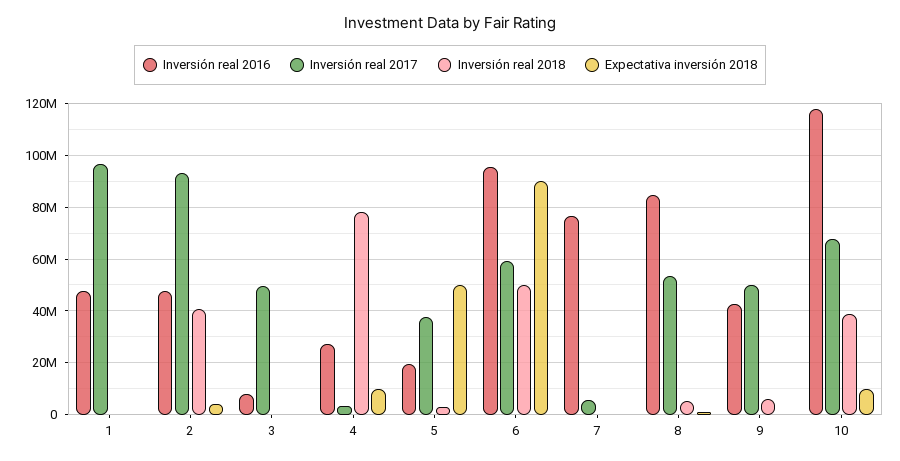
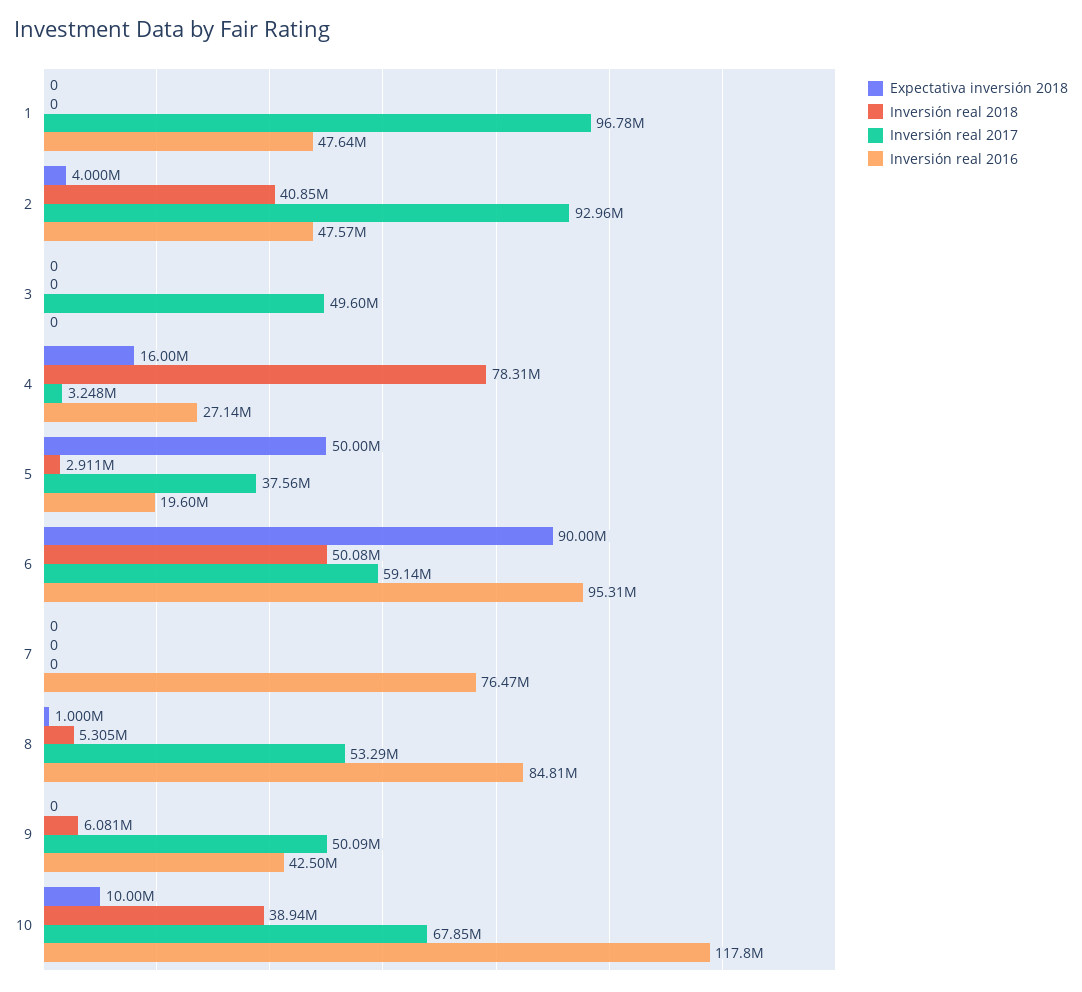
Inversión real 2016, 3: 7500000 -> 0
Expectativa inversión 2018, 4: 10000000 -> 16000000
Inversión real 2017, 7: 5000000 -> 0

